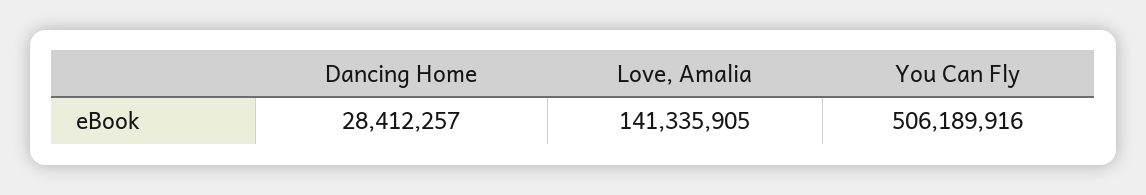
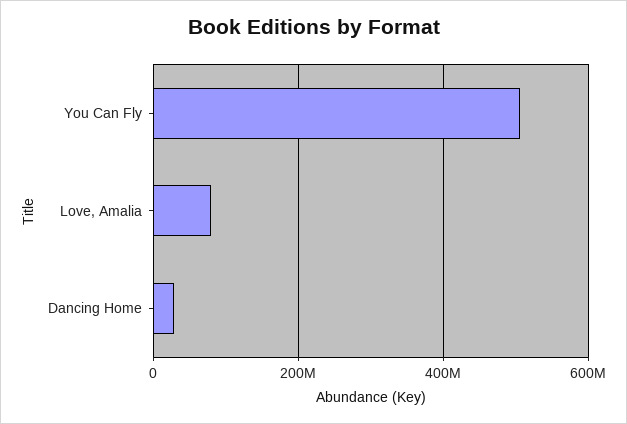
Love, Amalia: 141335905 -> 80000000

